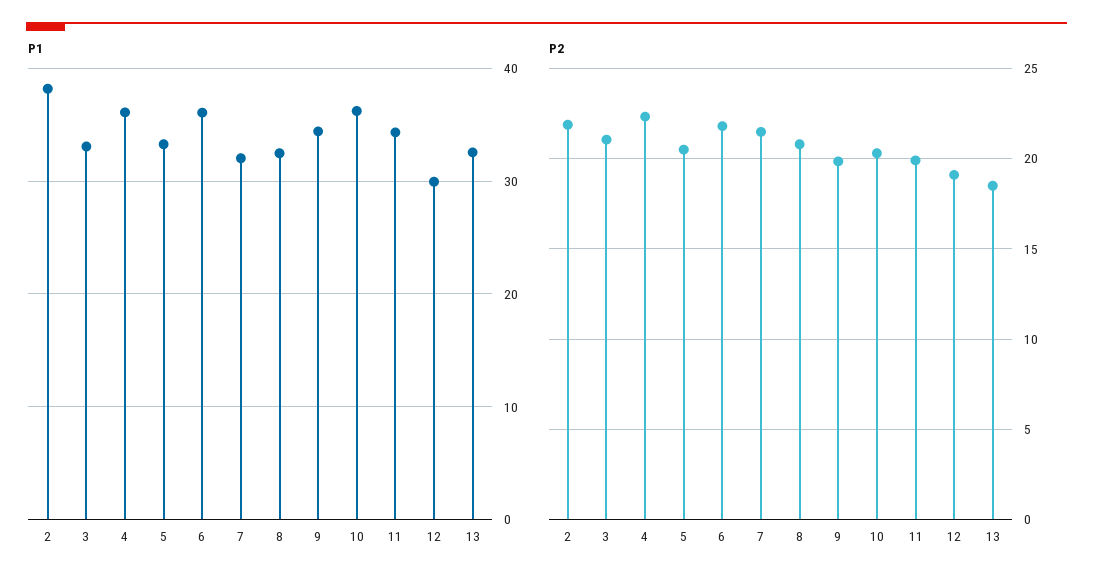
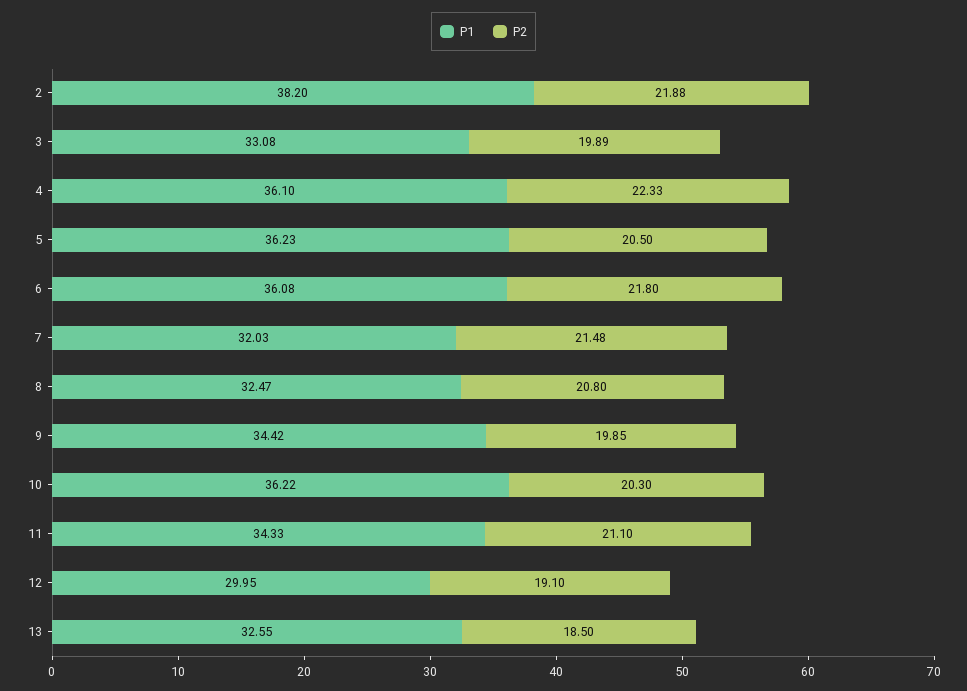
P1, 5: 33 -> 36.23
P2, 3: 21 -> 19.89
P2, 11: 20 -> 21.1

